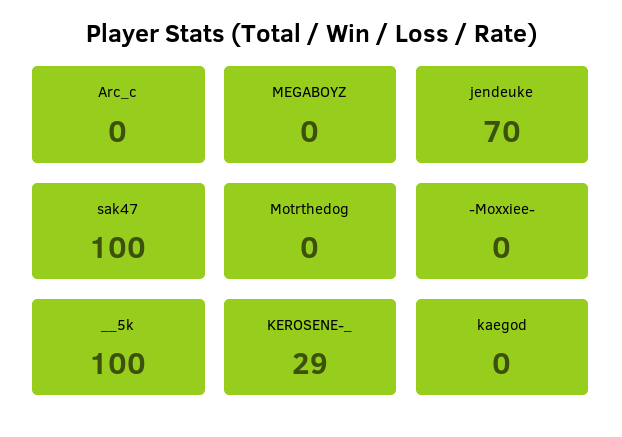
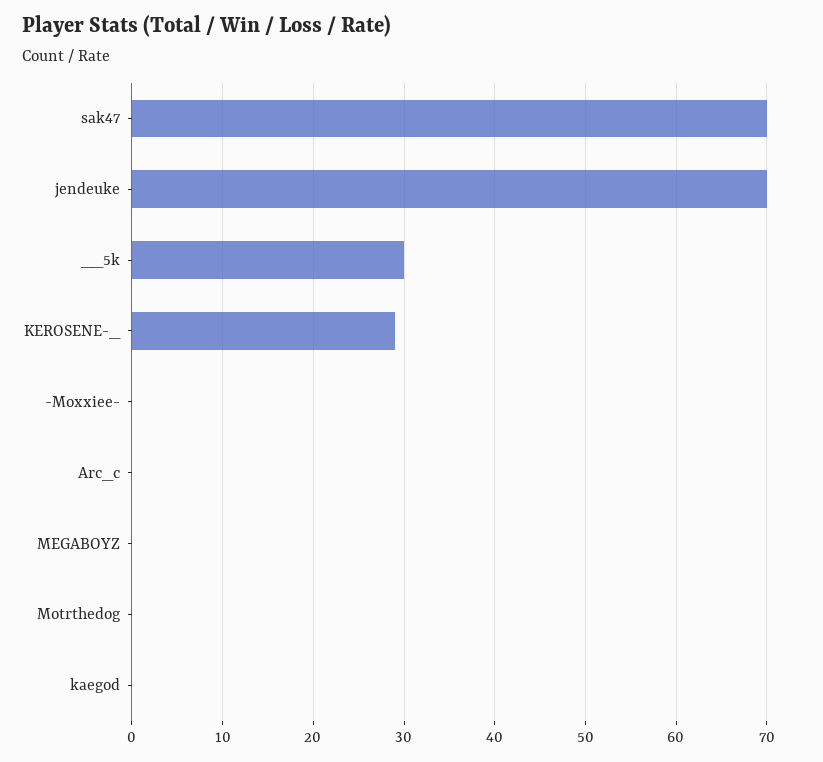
sak47: 100 -> 70
__5k: 100 -> 30

